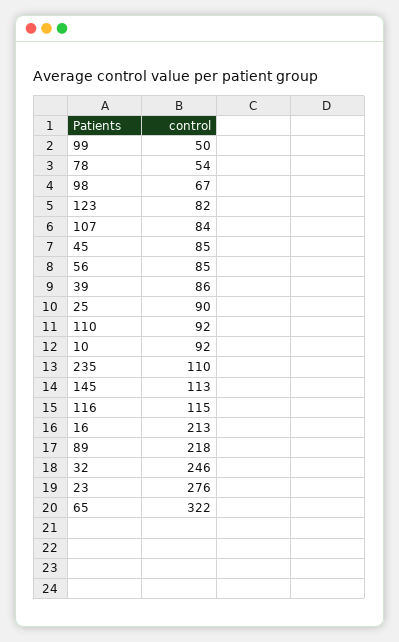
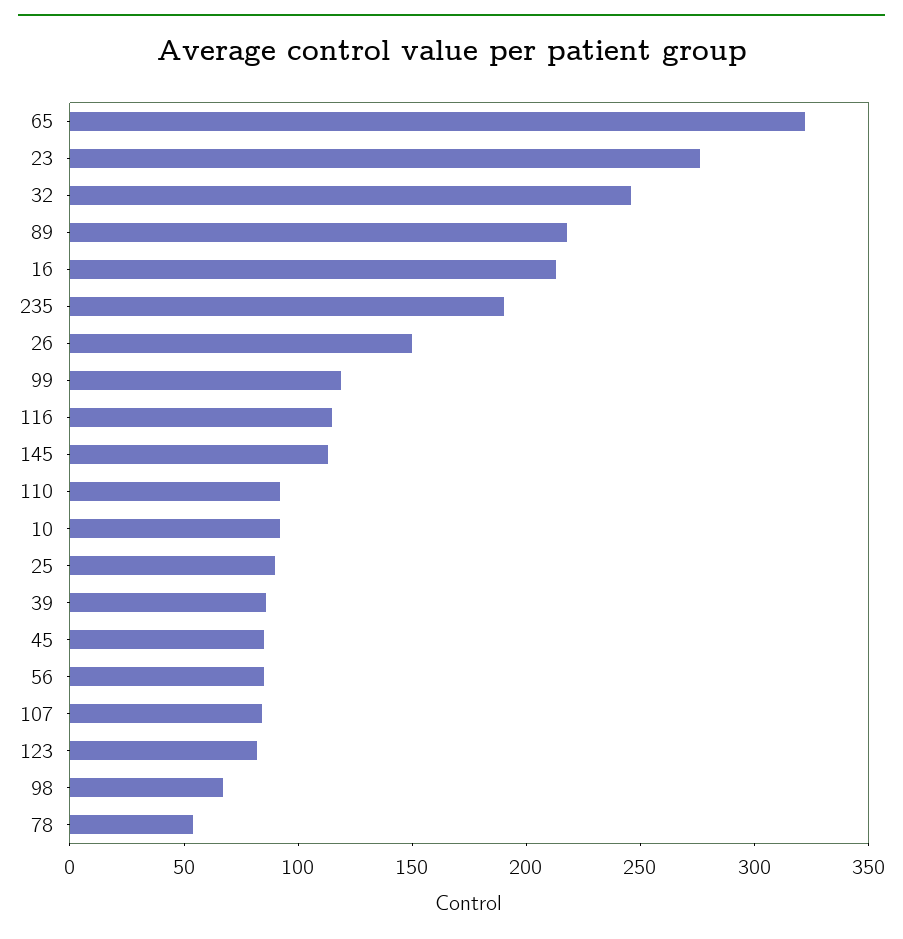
99: 50 -> 120
235: 110 -> 190
26: none -> 150

